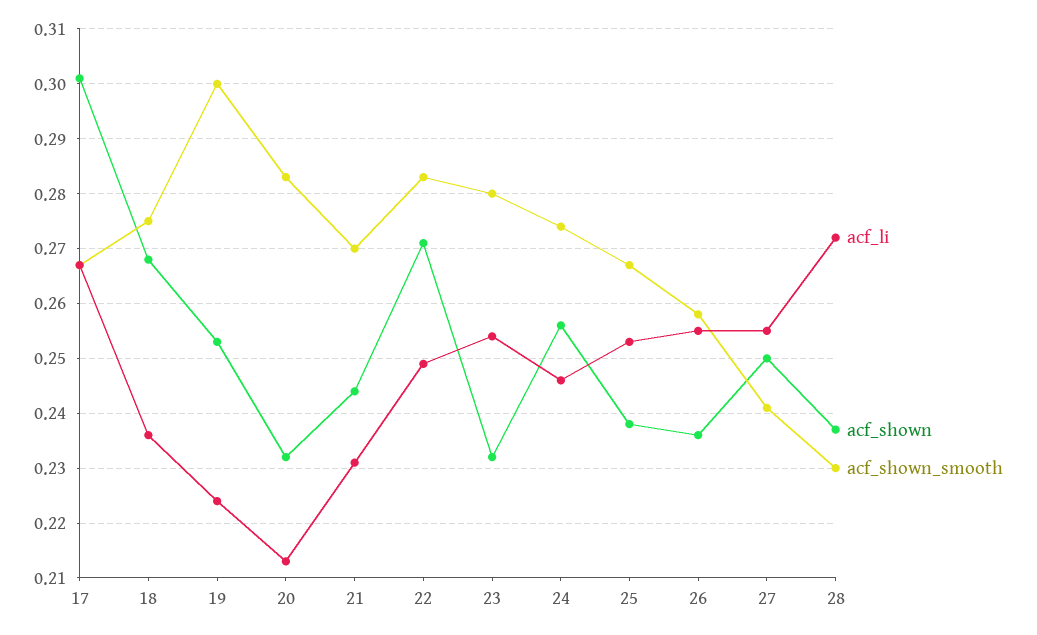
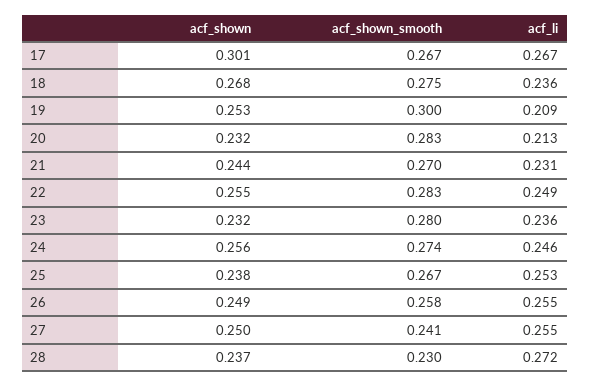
acf_li, 19: 0.225 -> 0.209
acf_shown, 22: 0.27 -> 0.255
acf_li, 23: 0.255 -> 0.236
acf_shown, 26: 0.235 -> 0.249

